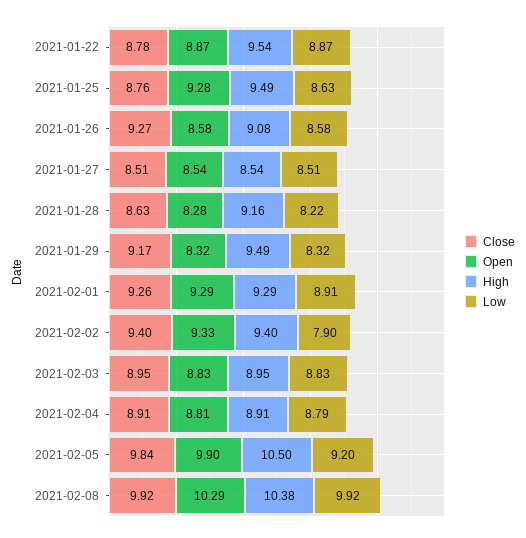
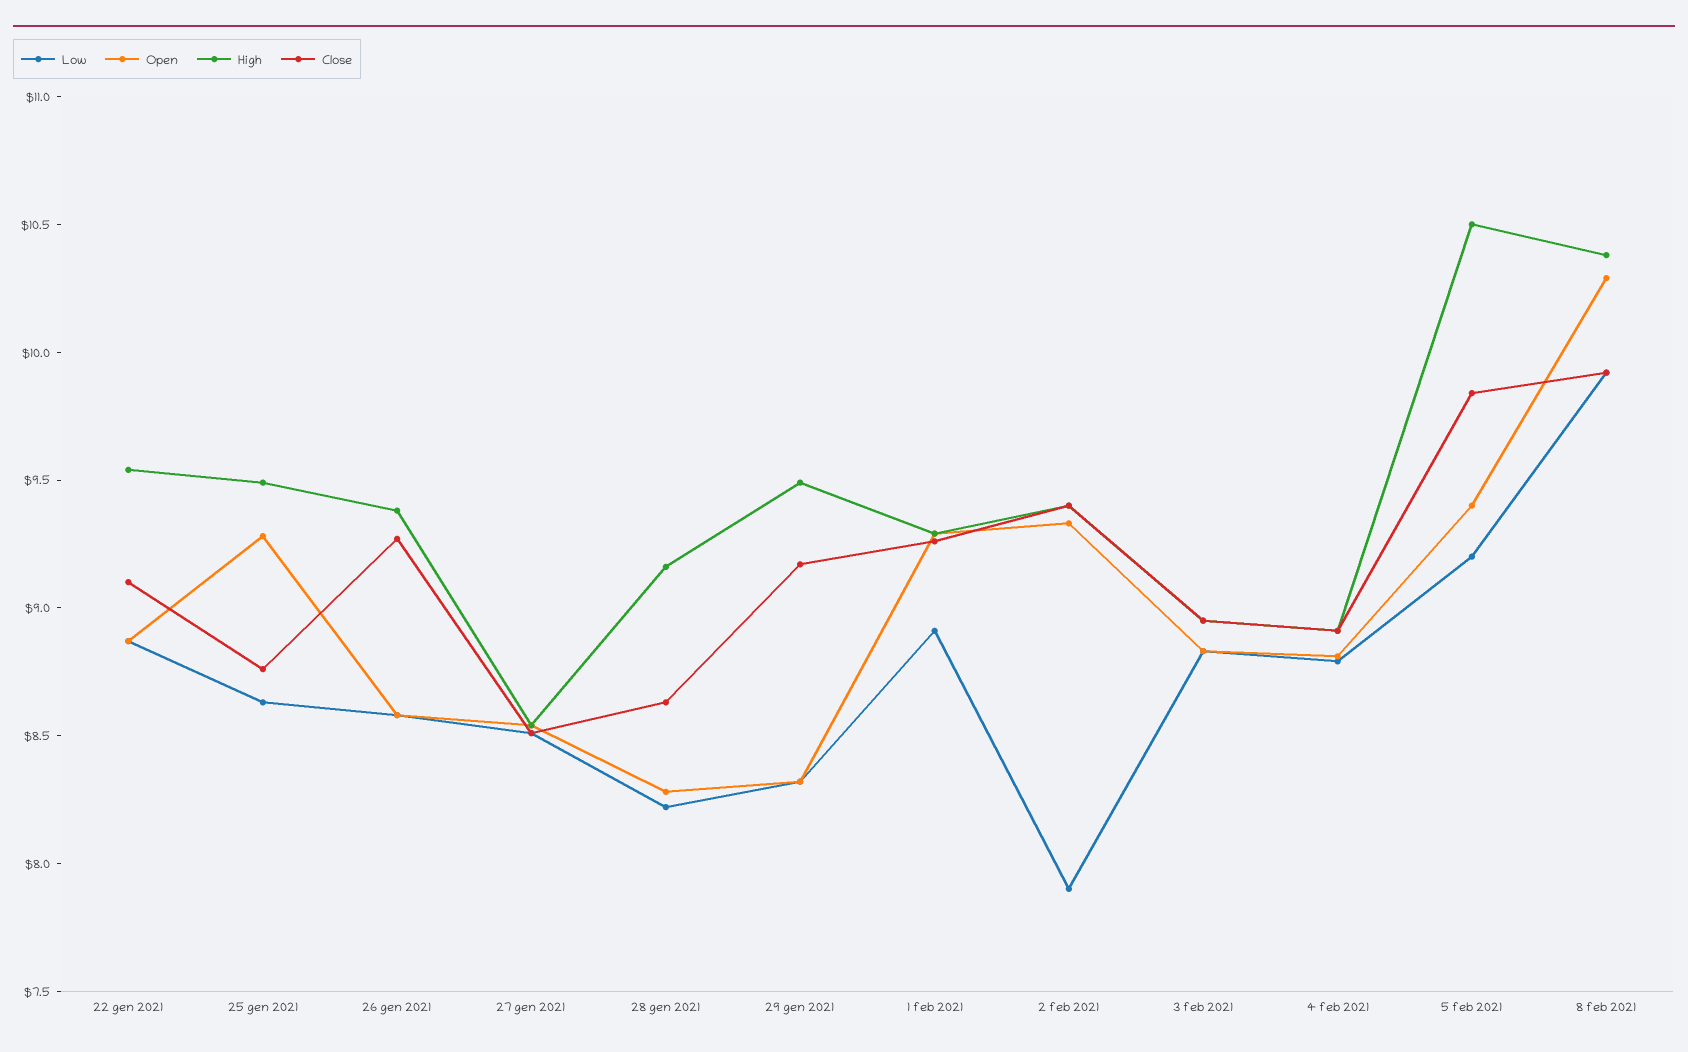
Close, 2021-01-22: 8.78 -> 9.1
High, 2021-01-26: 9.08 -> 9.4
Open, 2021-02-05: 9.9 -> 9.4

